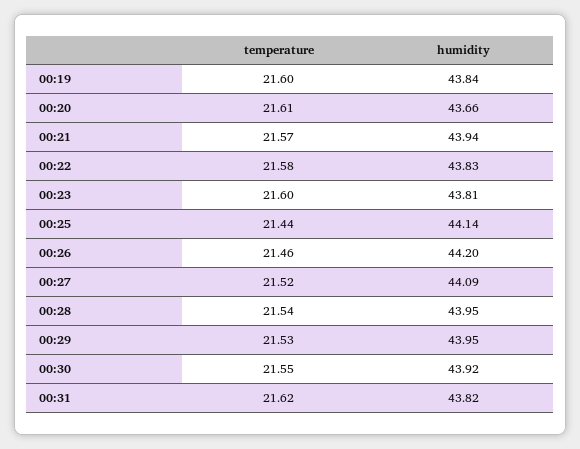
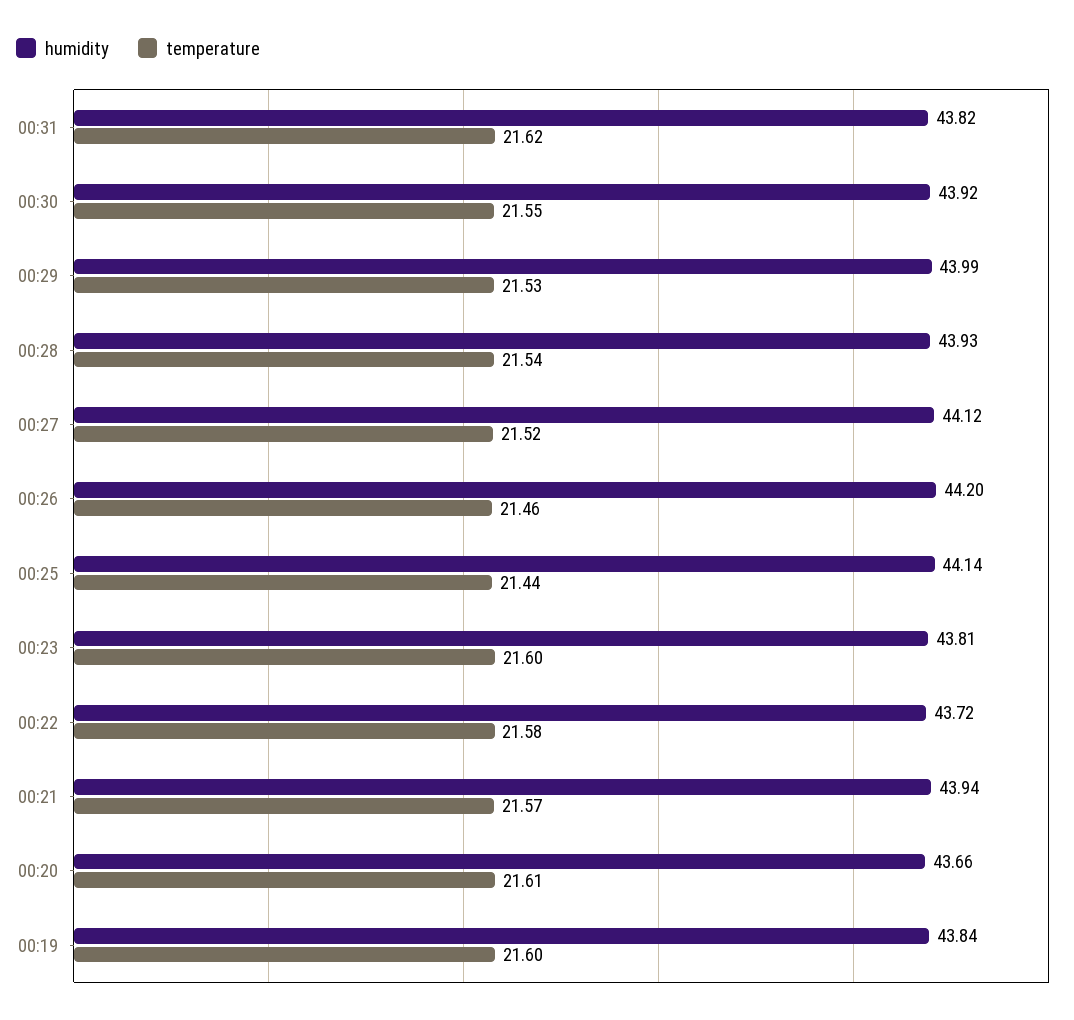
humidity, 00:22: 43.83 -> 43.72
humidity, 00:27: 44.09 -> 44.12
humidity, 00:28: 43.95 -> 43.93
humidity, 00:29: 43.95 -> 43.99

